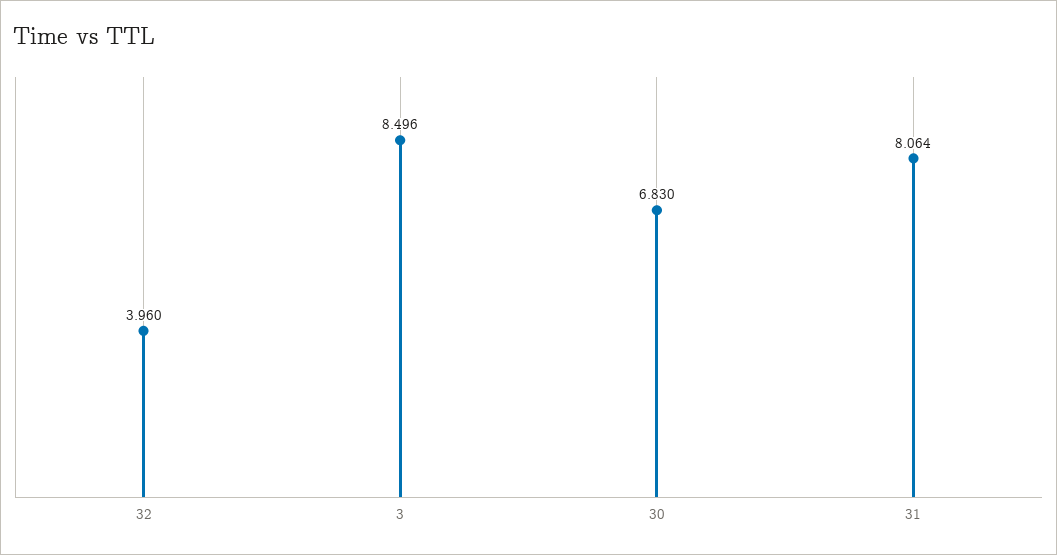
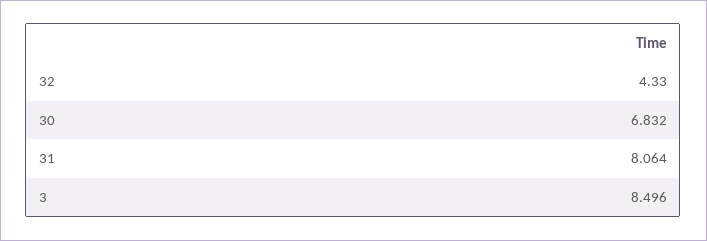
32: 3.96 -> 4.33
30: 6.83 -> 6.832

